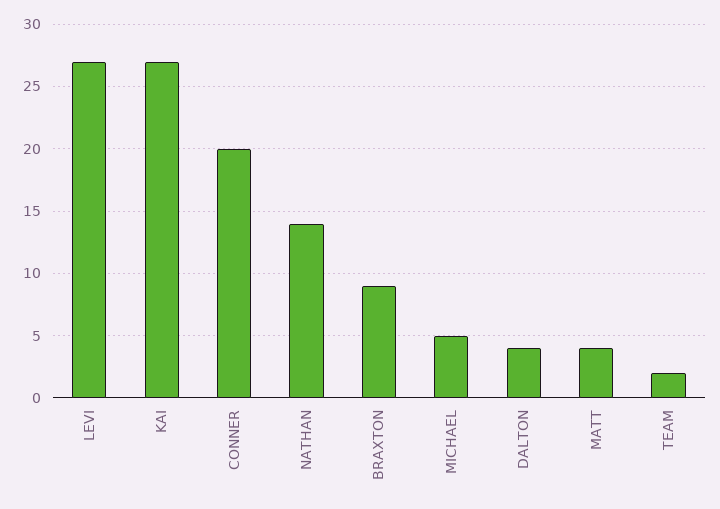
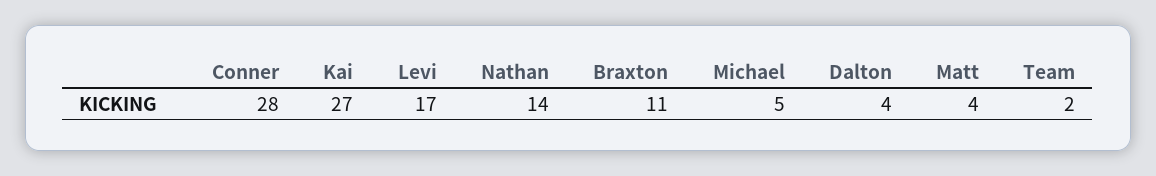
LEVI: 27 -> 17
CONNER: 20 -> 28
BRAXTON: 9 -> 11

